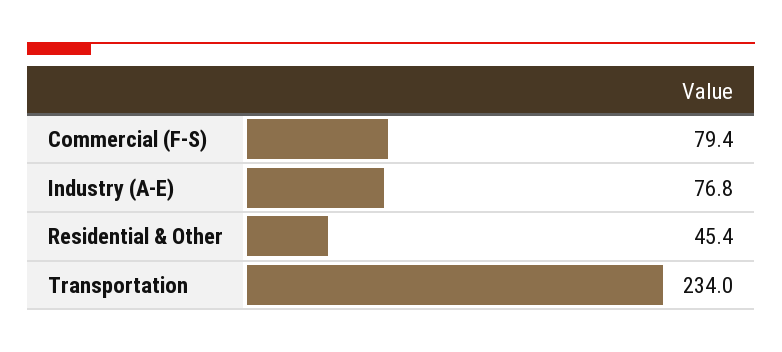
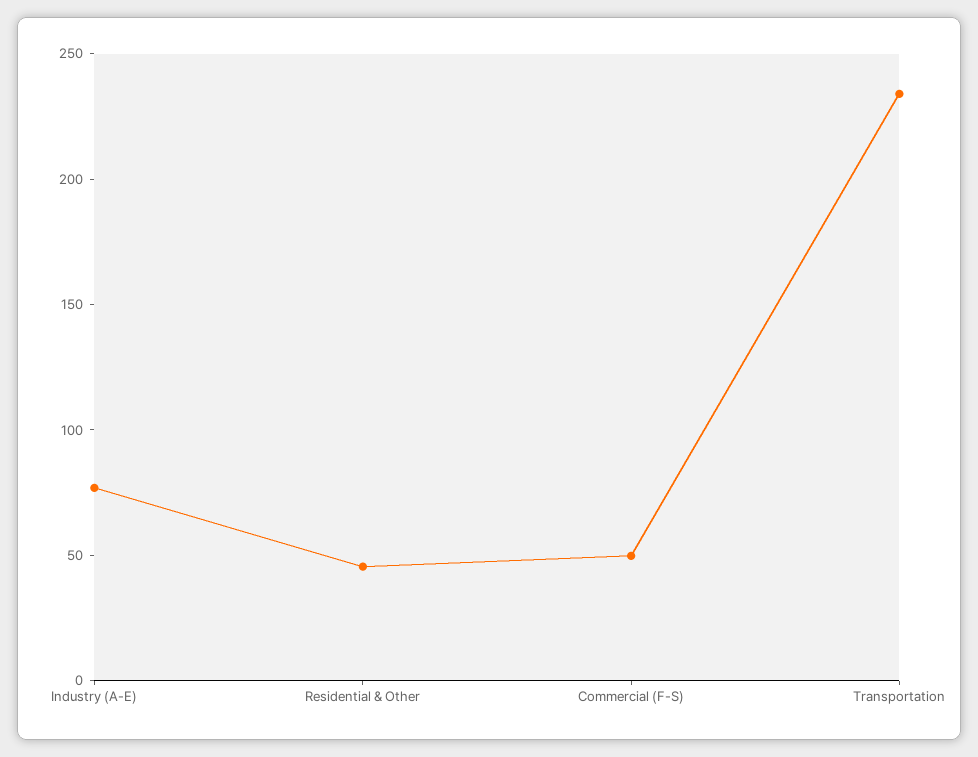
Commercial (F-S): 79.4 -> 50

